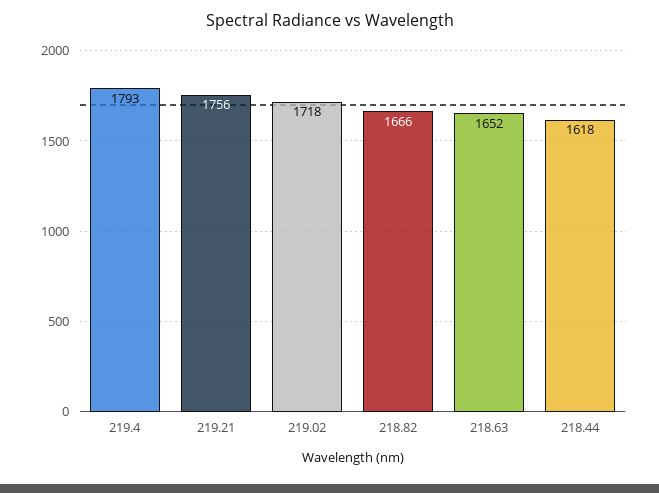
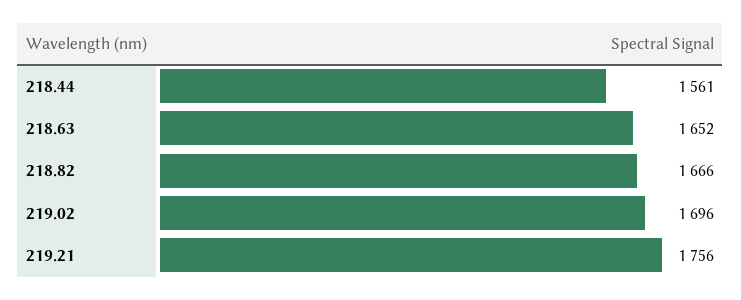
219.4: 1793 -> none
219.02: 1718 -> 1696
218.44: 1618 -> 1561

